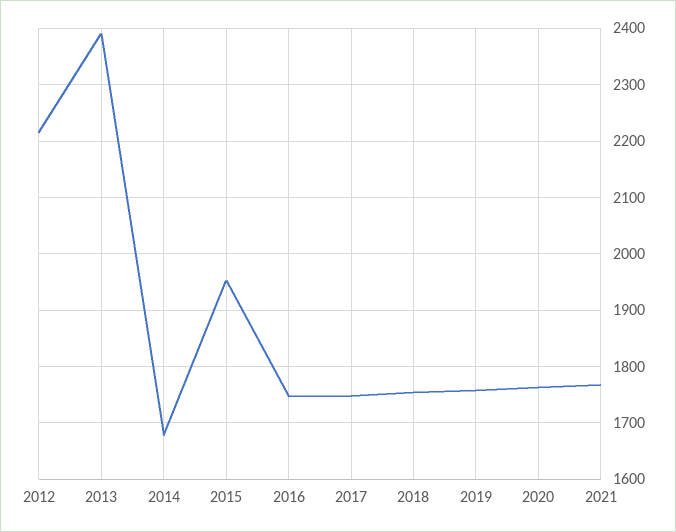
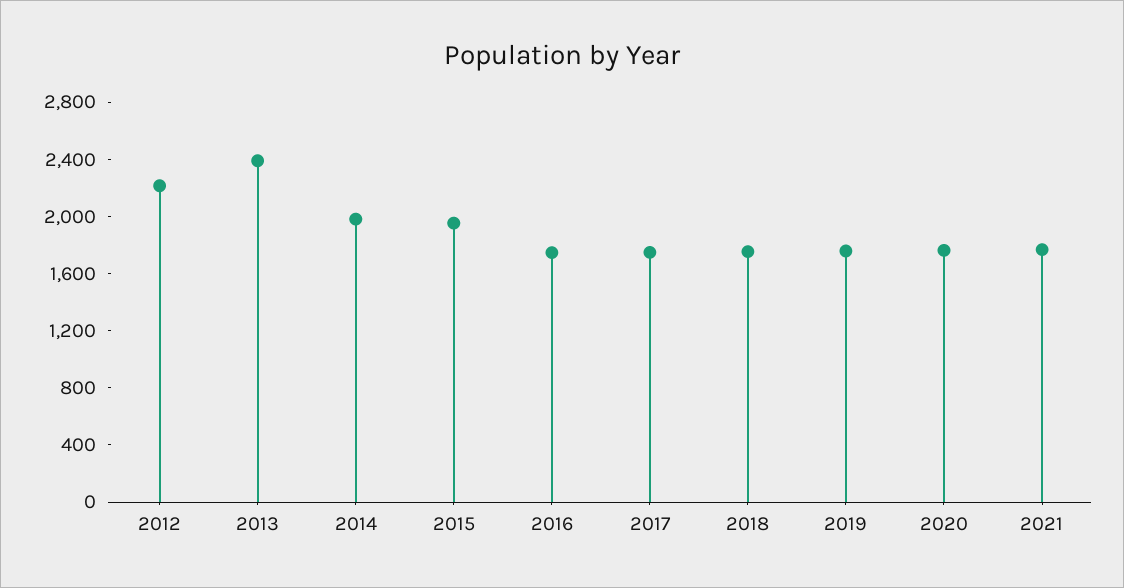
2014: 1680 -> 2000

